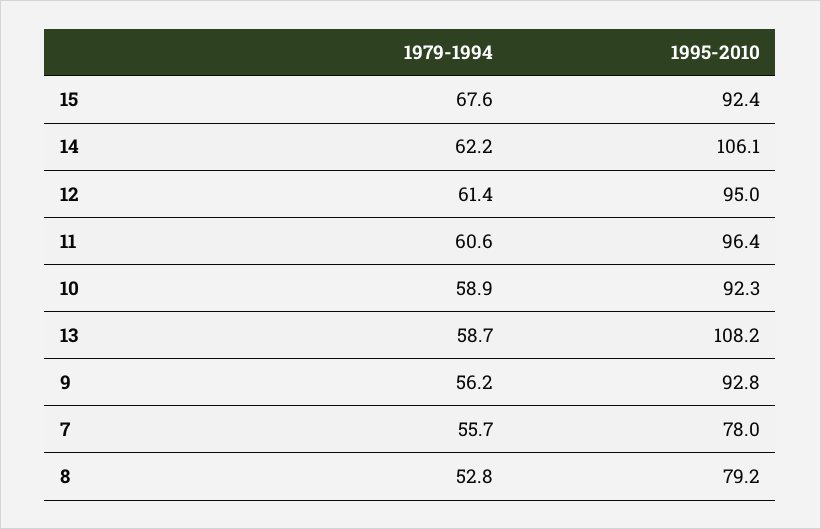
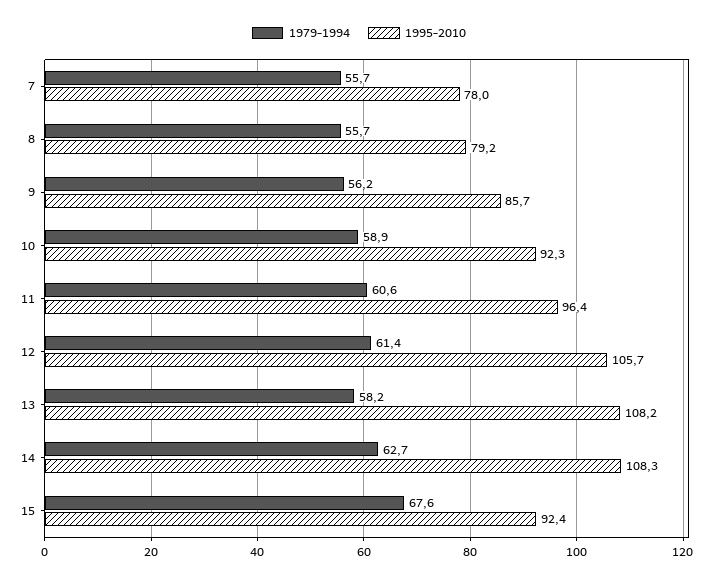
1979-1994, 14: 62.2 -> 62.7
1995-2010, 14: 106.1 -> 108.3
1995-2010, 12: 95 -> 105.7
1979-1994, 13: 58.7 -> 58.2
1995-2010, 9: 92.8 -> 85.7
1979-1994, 8: 52.8 -> 55.7

